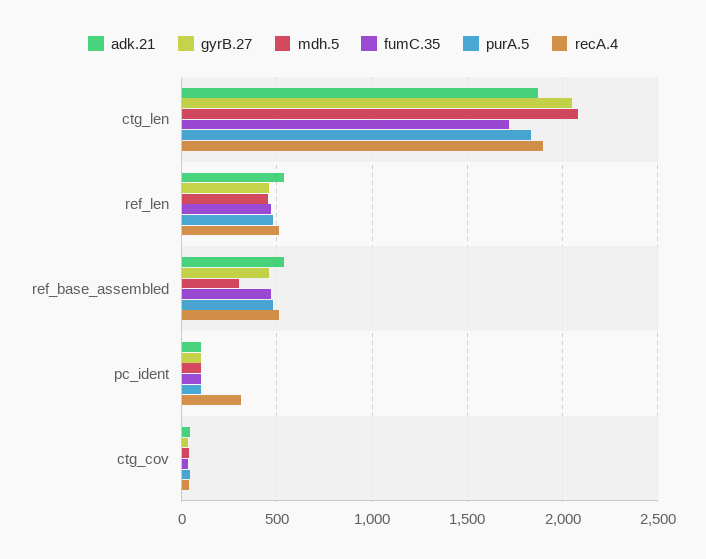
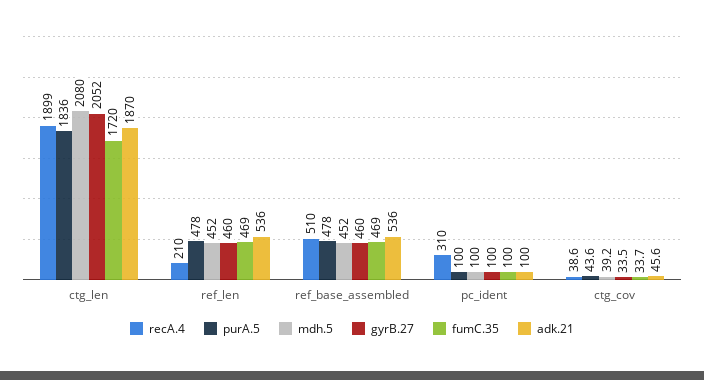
recA.4, ref_len: 500 -> 210
mdh.5, ref_base_assembled: 300 -> 452

